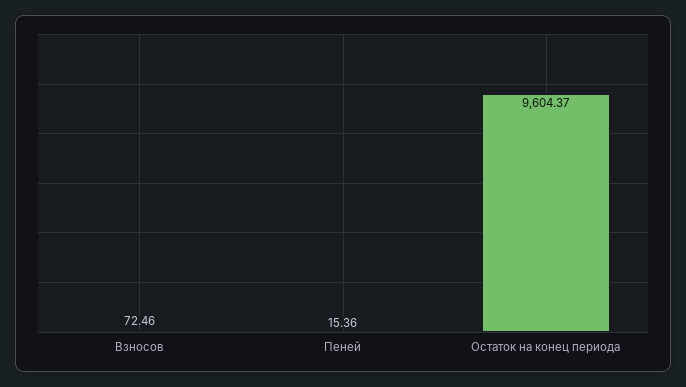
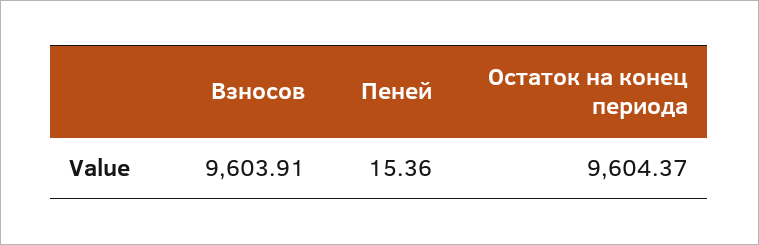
Взносов: 72.46 -> 9603.91

